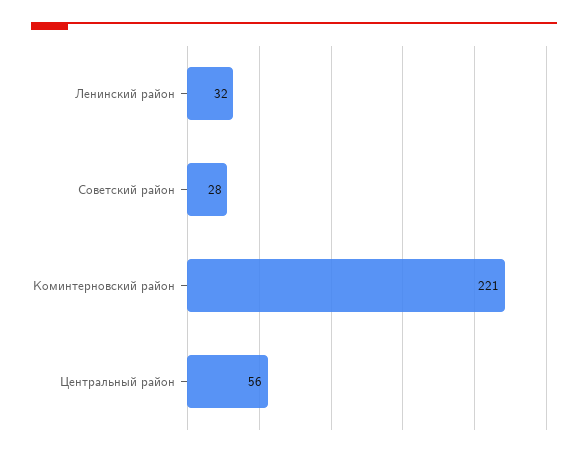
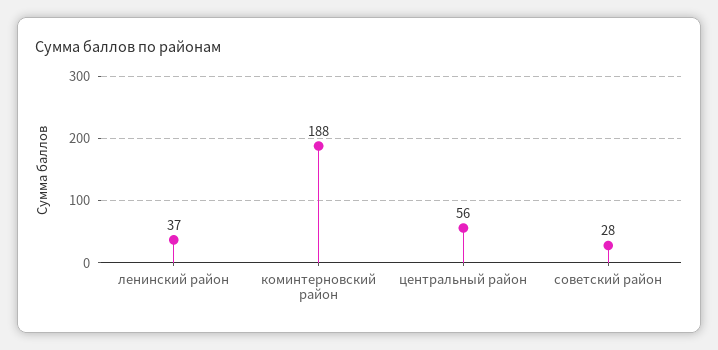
Ленинский район: 32 -> 37
Коминтерновский район: 221 -> 188

